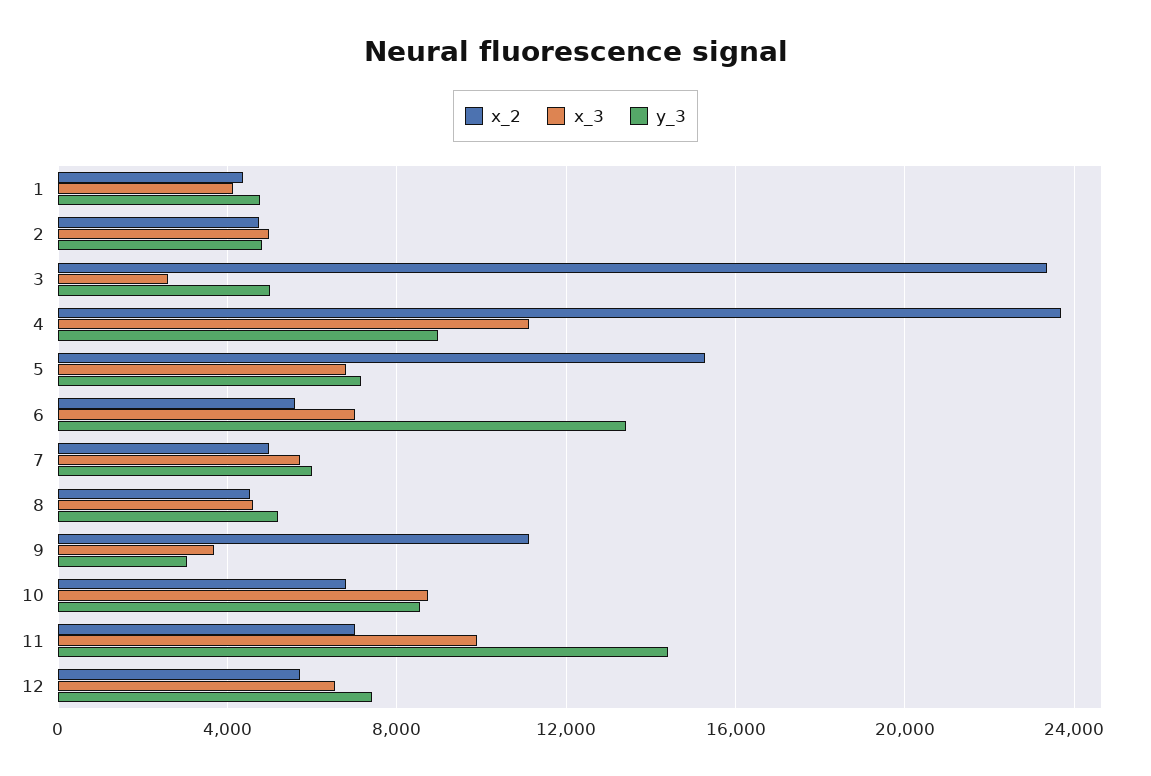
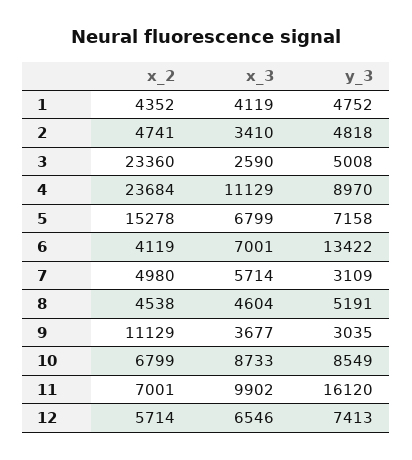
x_3, 2: 5000 -> 3410
x_2, 6: 5500 -> 4119
y_3, 7: 6000 -> 3109
y_3, 11: 14500 -> 16120

